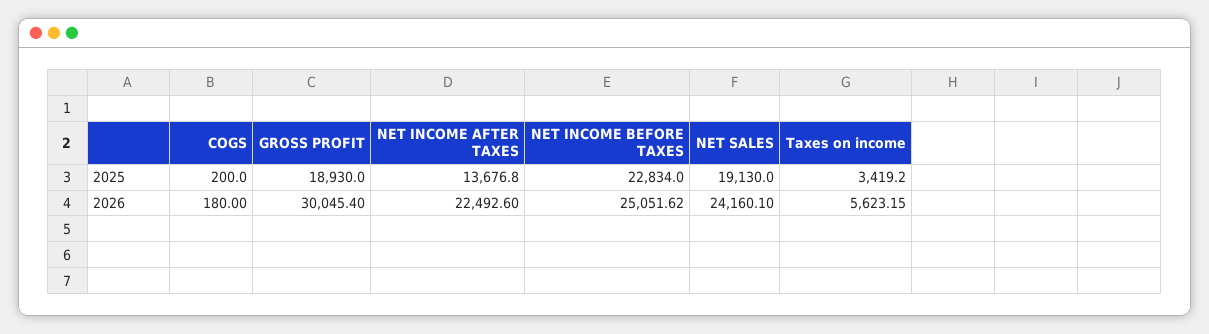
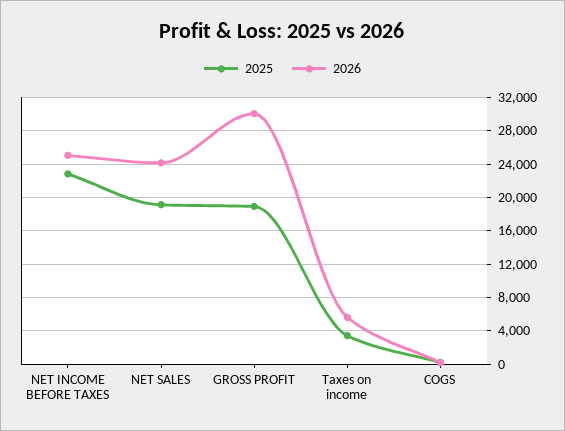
2025, NET INCOME AFTER TAXES: 13676.8 -> none
2026, NET INCOME AFTER TAXES: 22492.6 -> none

